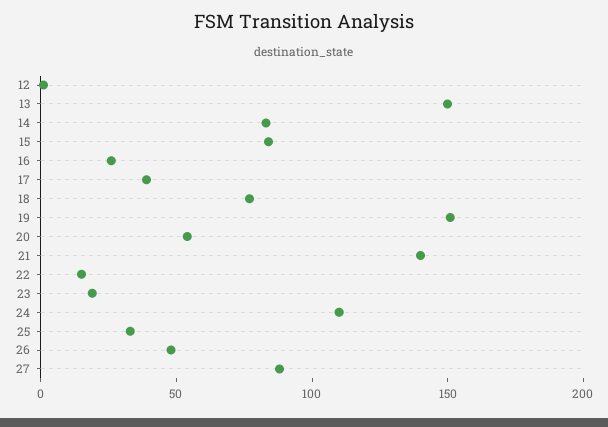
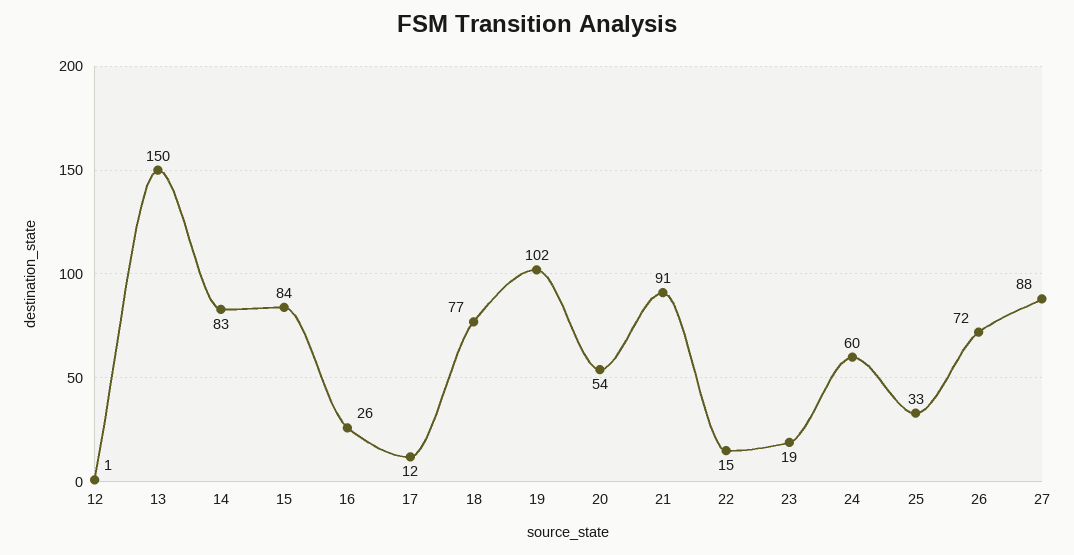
17: 40 -> 12
19: 150 -> 102
21: 140 -> 91
24: 110 -> 60
26: 50 -> 72

